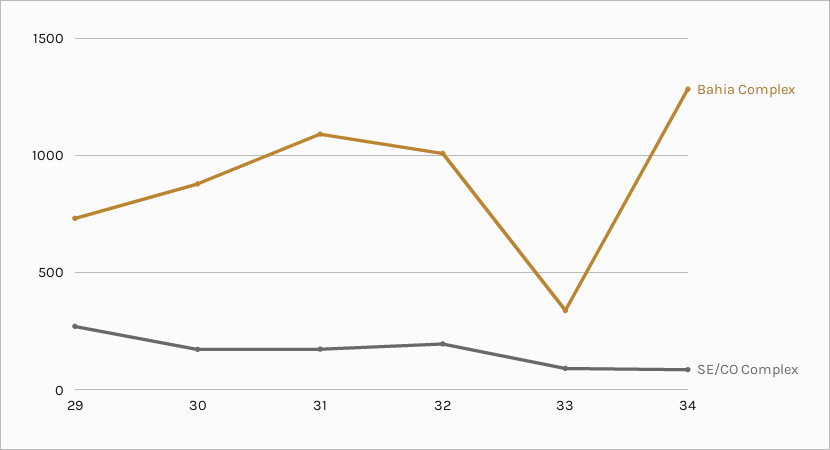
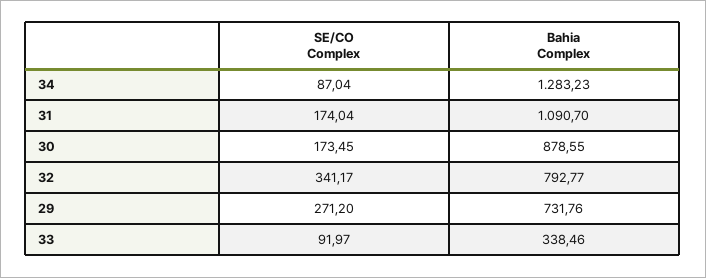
Bahia Complex, 32: 1000 -> 792.77
SE/CO Complex, 32: 200 -> 341.17

